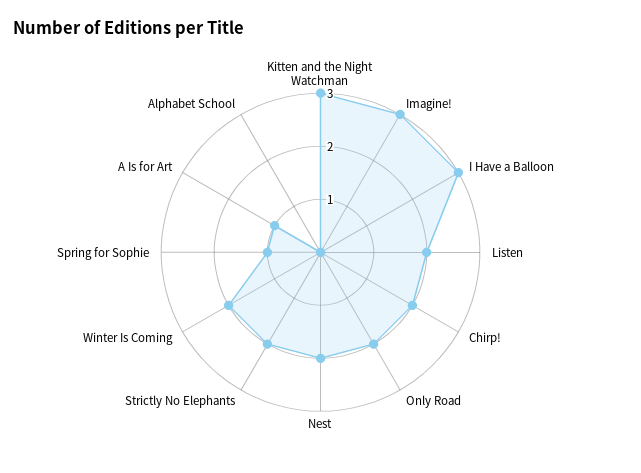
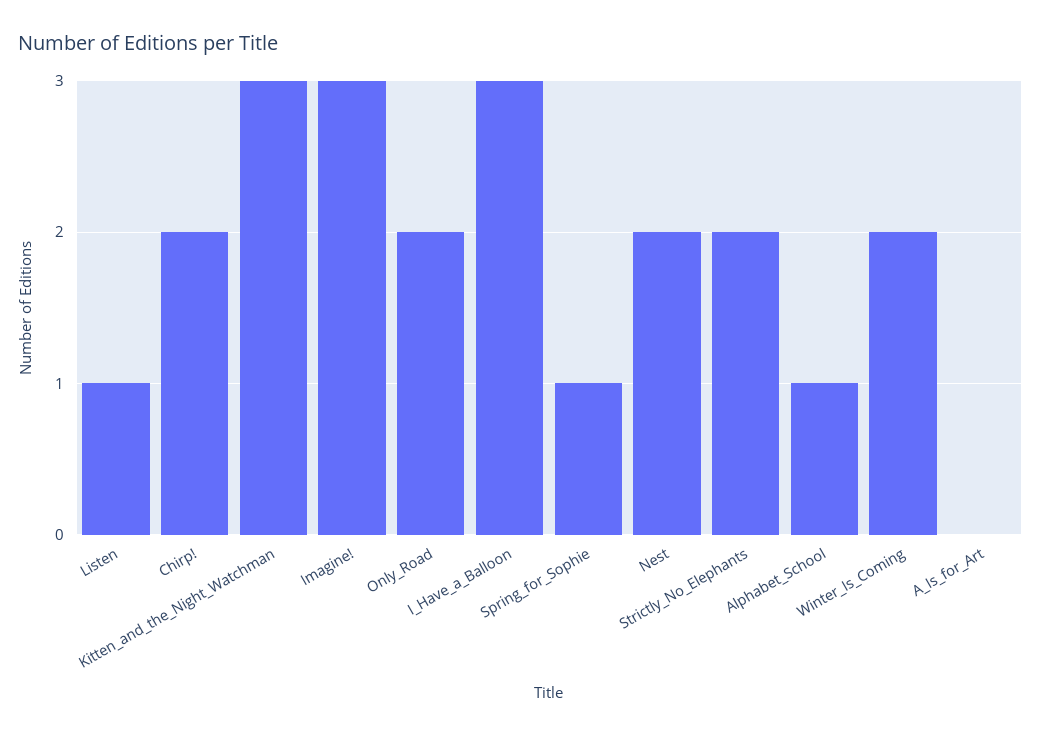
Listen: 2 -> 1
A Is for Art: 1 -> 0
Alphabet School: 0 -> 1

